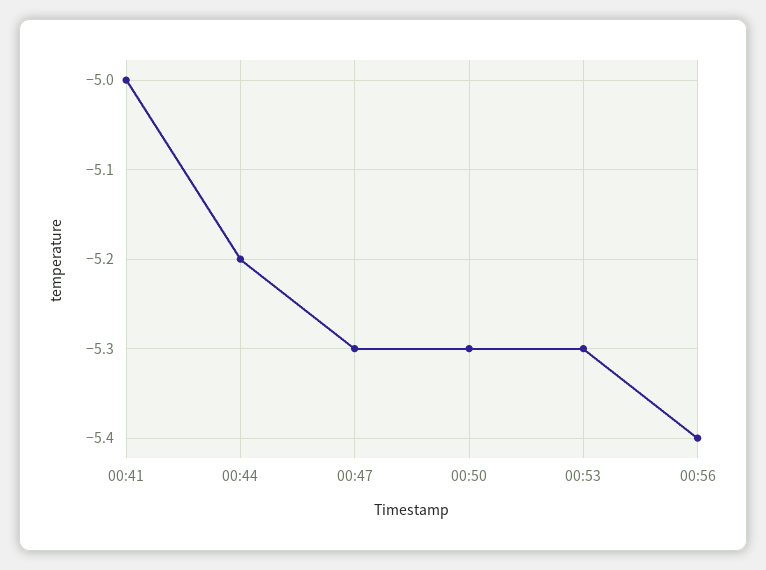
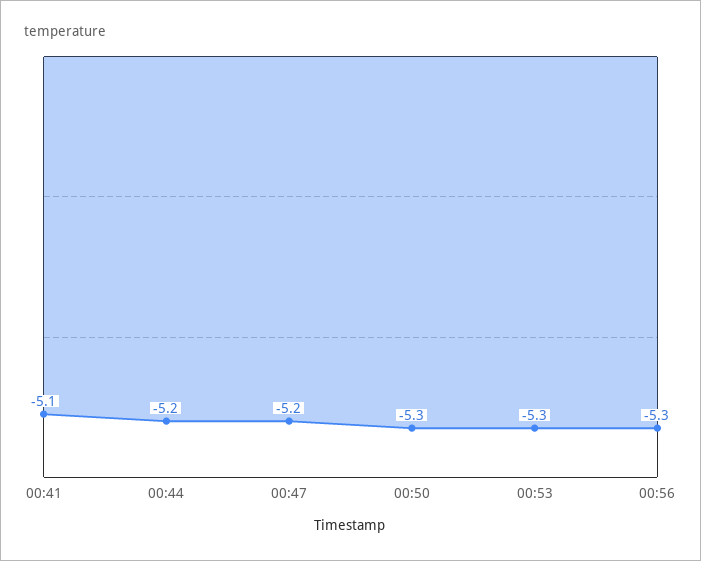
00:41: -5 -> -5.1
00:47: -5.3 -> -5.2
00:56: -5.4 -> -5.3

